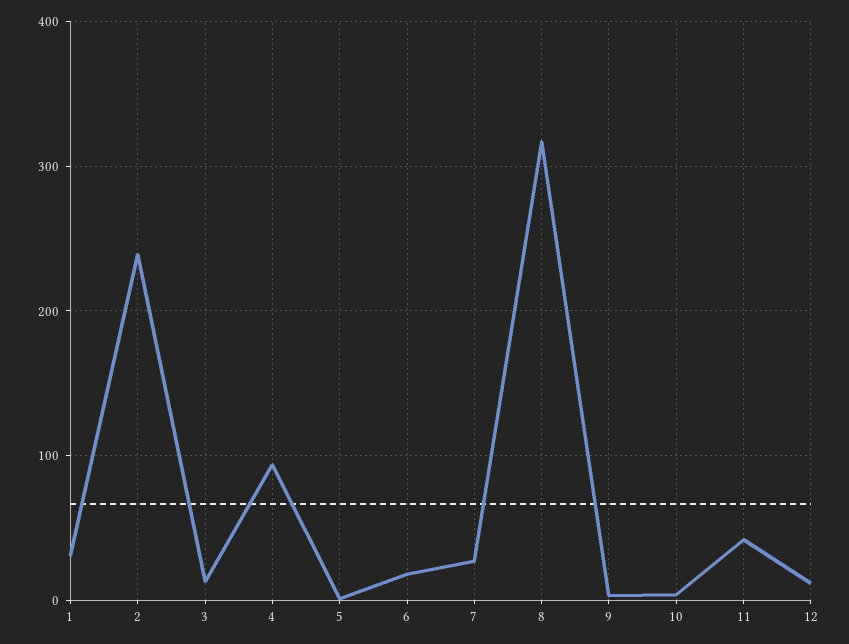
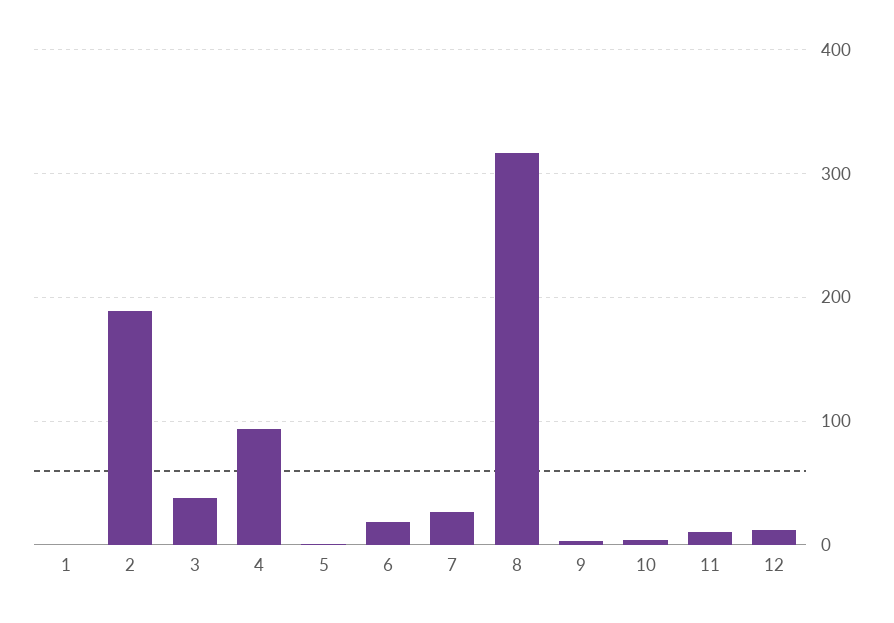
1: 30 -> 0
2: 240 -> 190
3: 10 -> 40
11: 40 -> 10

